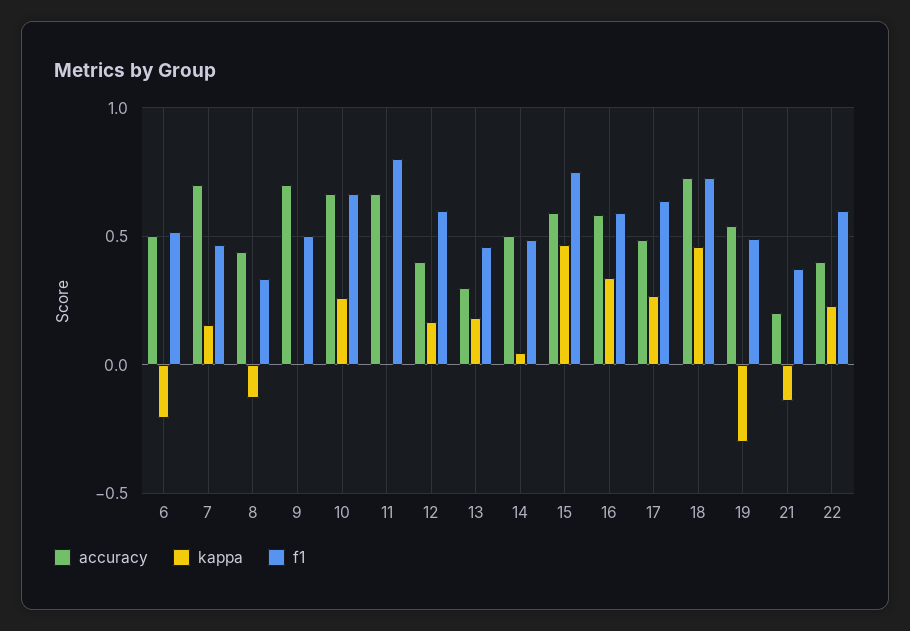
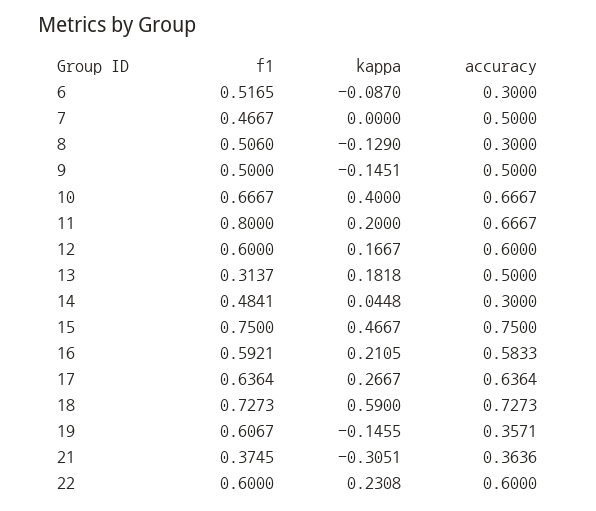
accuracy, 6: 0.5 -> 0.3
kappa, 6: -0.2 -> -0.087
accuracy, 7: 0.7 -> 0.5
kappa, 7: 0.15 -> 0
accuracy, 8: 0.45 -> 0.3
f1, 8: 0.35 -> 0.506
accuracy, 9: 0.7 -> 0.5
kappa, 9: 0 -> -0.1451
kappa, 10: 0.25 -> 0.4
kappa, 11: 0 -> 0.2
accuracy, 12: 0.4 -> 0.6
accuracy, 13: 0.3 -> 0.5
f1, 13: 0.45 -> 0.3137
accuracy, 14: 0.5 -> 0.3
accuracy, 15: 0.6 -> 0.75
kappa, 16: 0.35 -> 0.2105
accuracy, 17: 0.5 -> 0.6364
kappa, 18: 0.45 -> 0.59
accuracy, 19: 0.55 -> 0.3571
kappa, 19: -0.3 -> -0.1455
f1, 19: 0.5 -> 0.6067
accuracy, 21: 0.2 -> 0.3636
kappa, 21: -0.15 -> -0.3051
accuracy, 22: 0.4 -> 0.6

